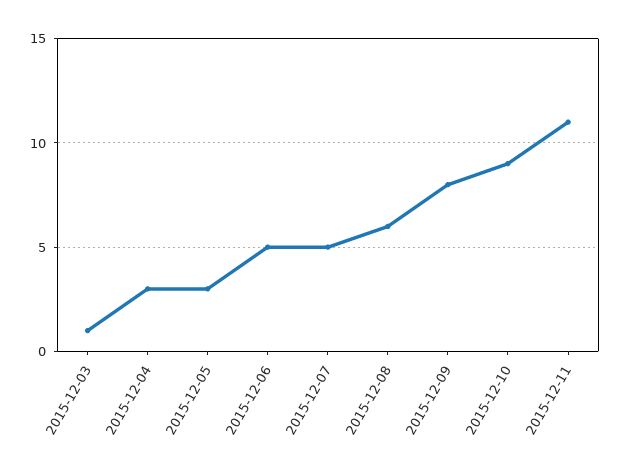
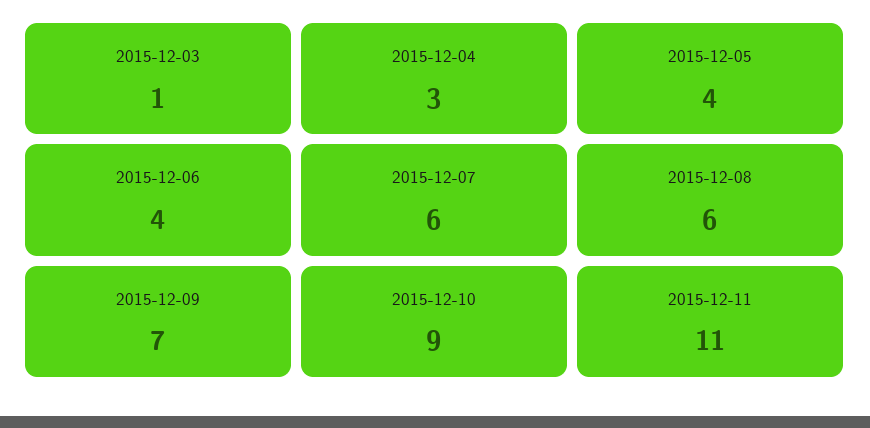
2015-12-05: 3 -> 4
2015-12-06: 5 -> 4
2015-12-07: 5 -> 6
2015-12-09: 8 -> 7

